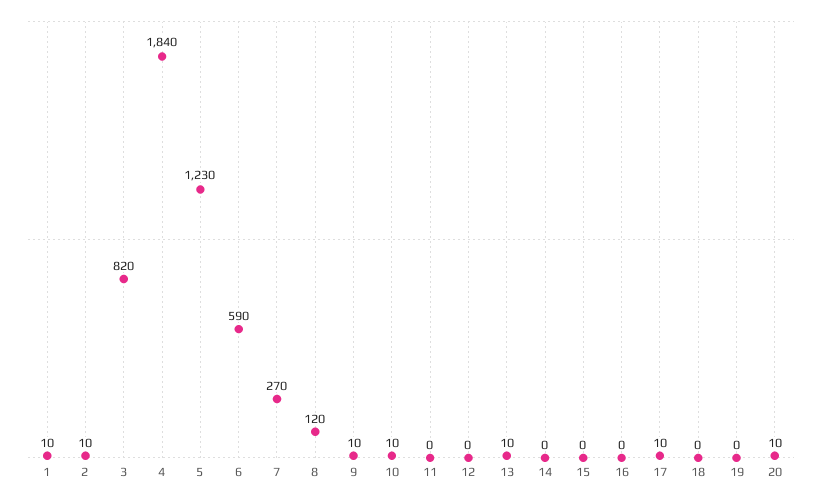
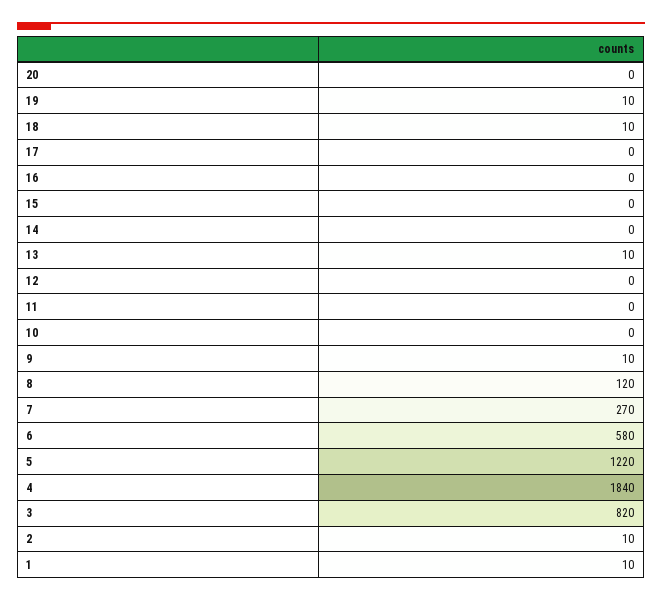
5: 1230 -> 1220
6: 590 -> 580
10: 10 -> 0
17: 10 -> 0
18: 0 -> 10
19: 0 -> 10
20: 10 -> 0

